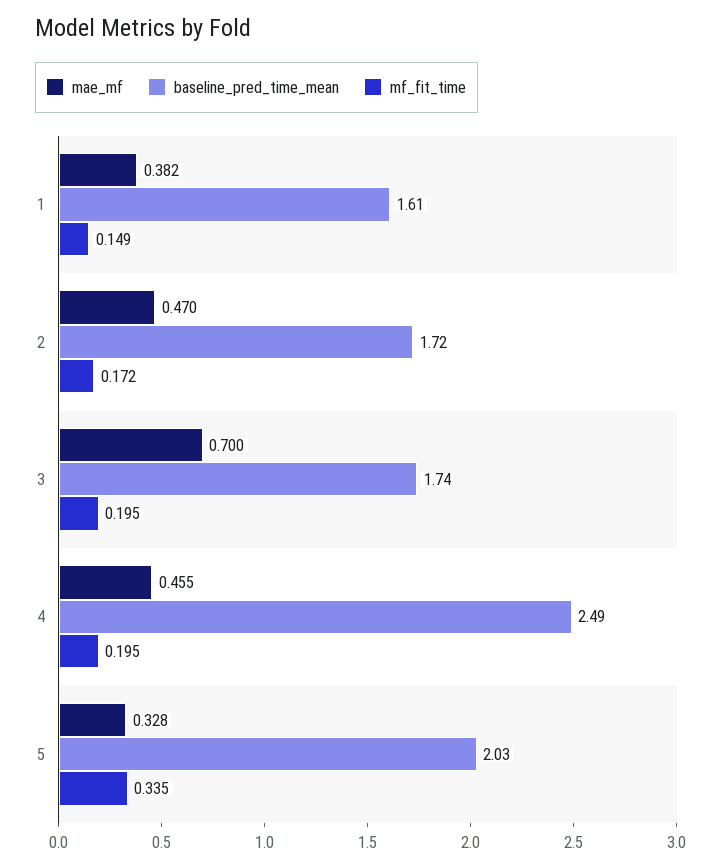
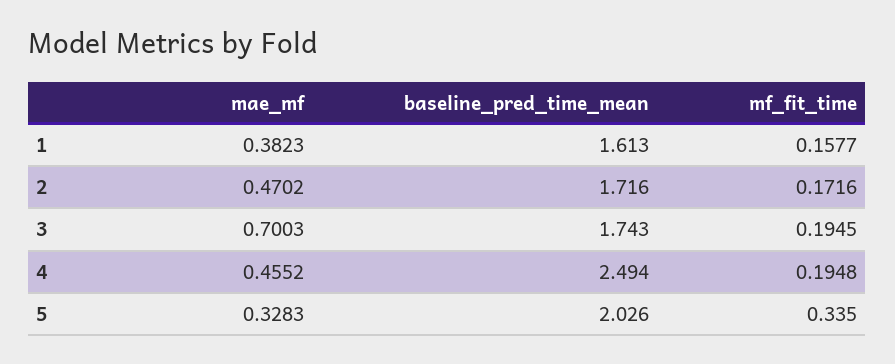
mf_fit_time, 1: 0.149 -> 0.1577

